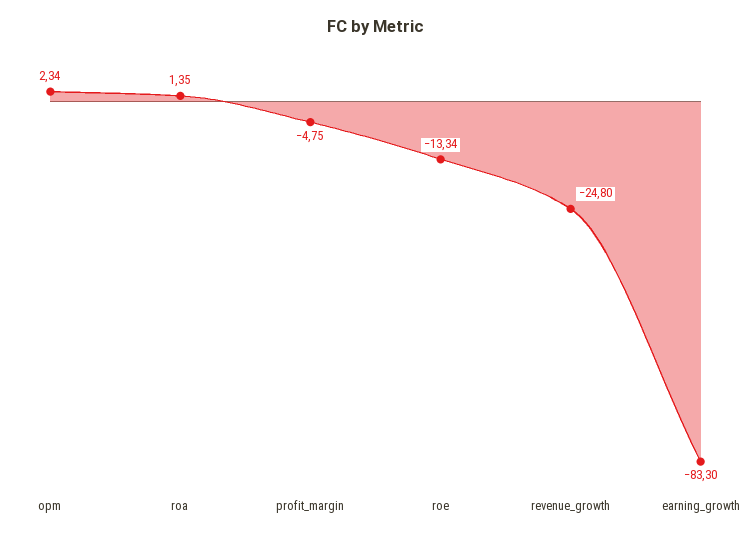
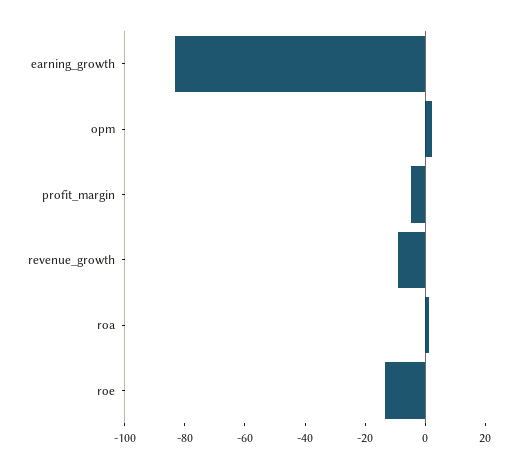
revenue_growth: -24.8 -> -10

